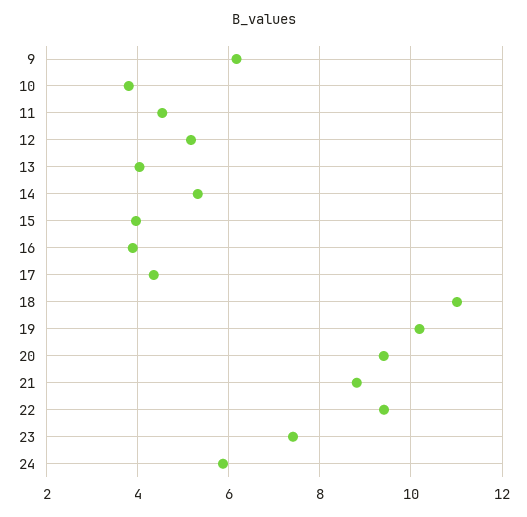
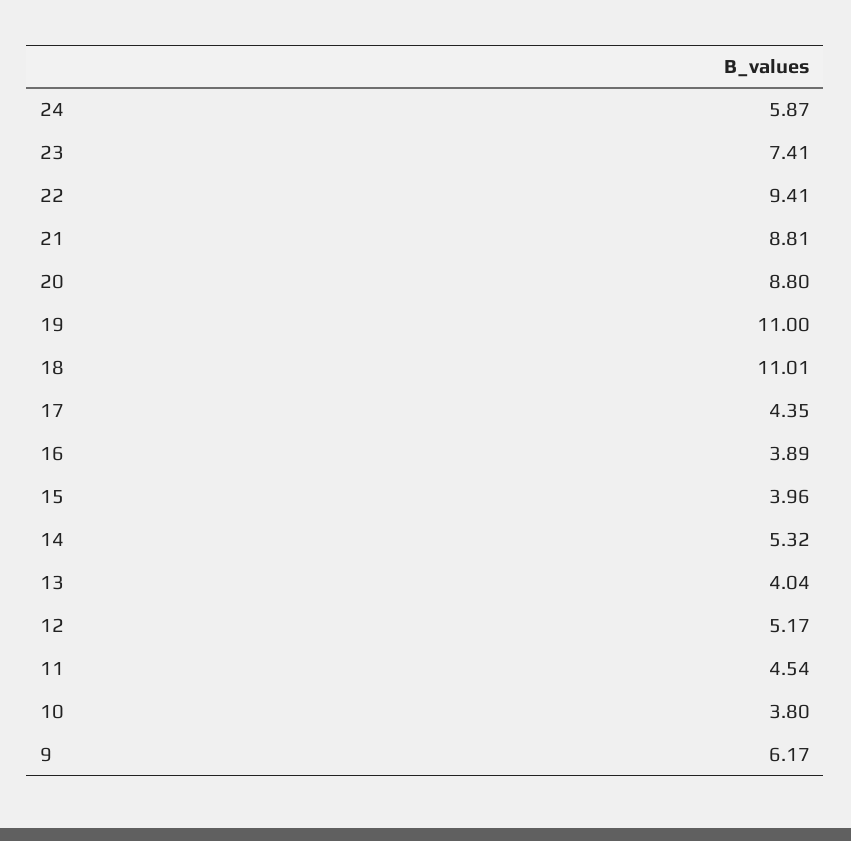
19: 10.2 -> 11
20: 9.4 -> 8.8

